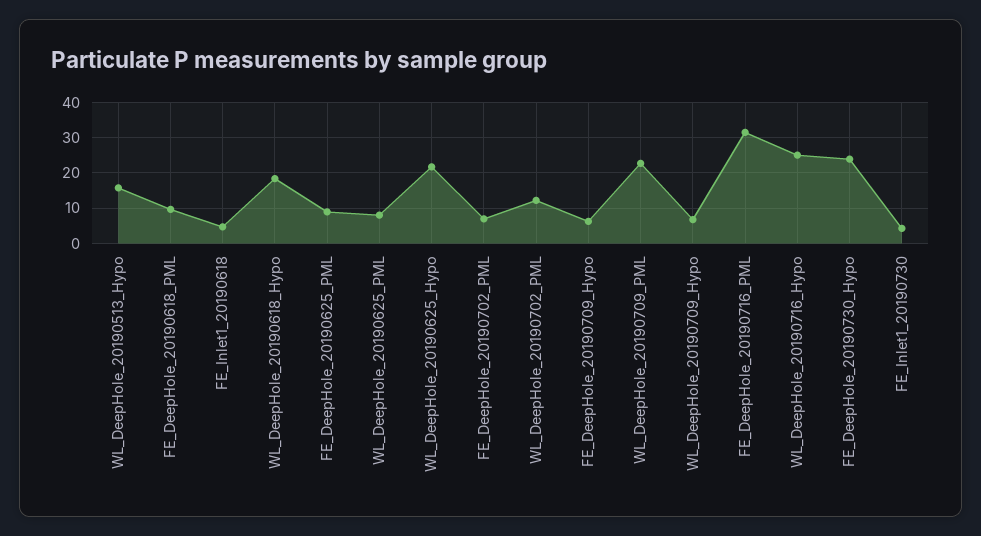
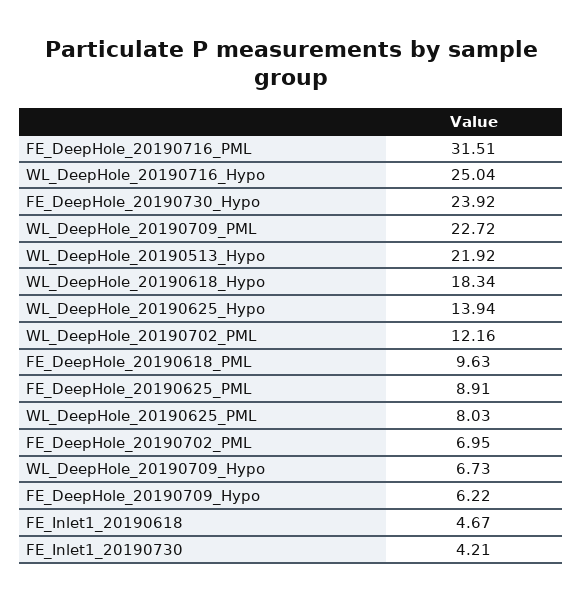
WL_DeepHole_20190513_Hypo: 16 -> 21.92
WL_DeepHole_20190625_Hypo: 22 -> 13.94

